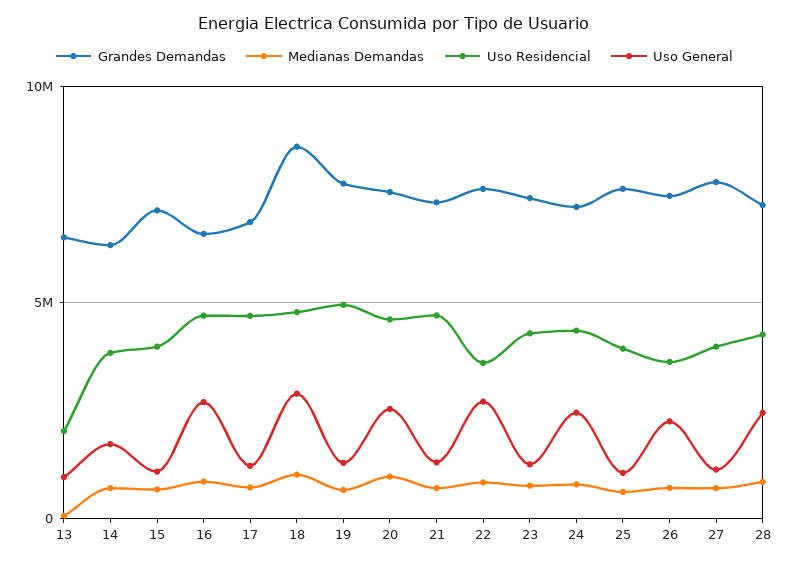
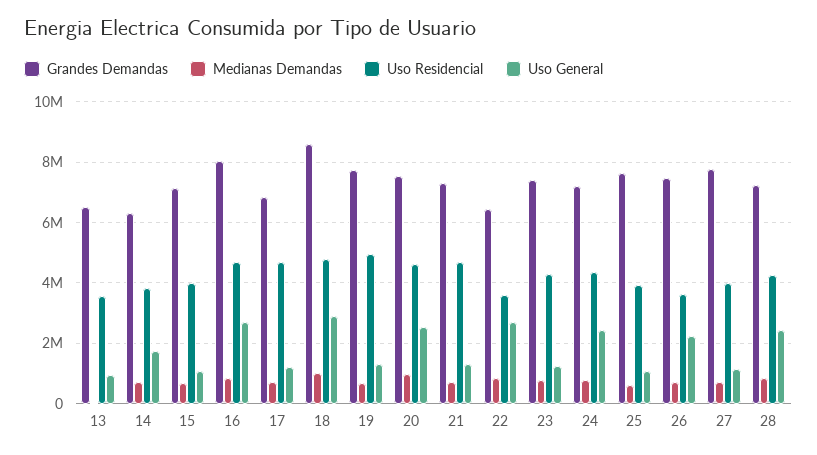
Uso Residencial, 13: 2000000 -> 3600000
Grandes Demandas, 16: 6500000 -> 8000000
Grandes Demandas, 22: 7500000 -> 6400000

